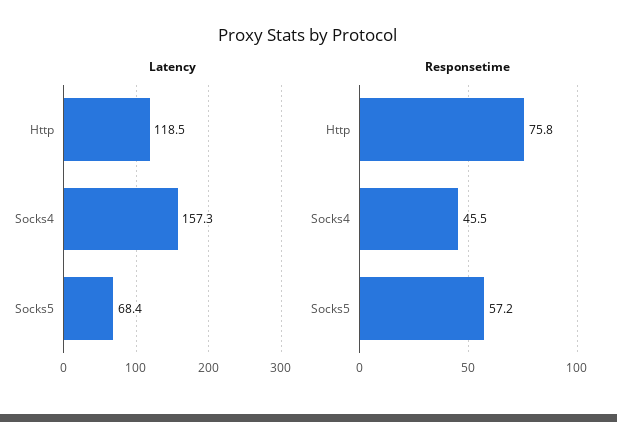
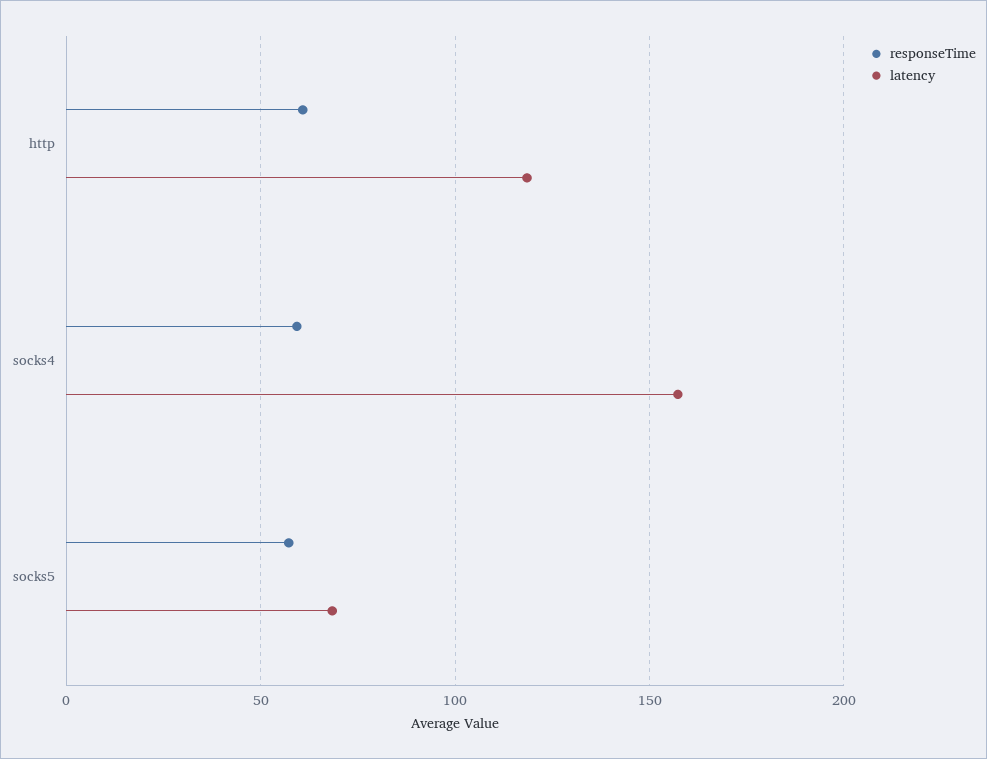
Responsetime, Http: 75.8 -> 60
Responsetime, Socks4: 45.5 -> 60

